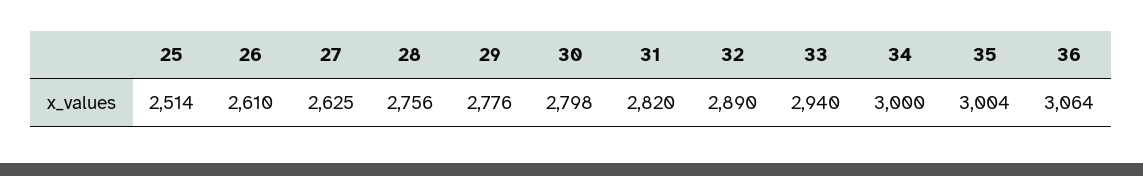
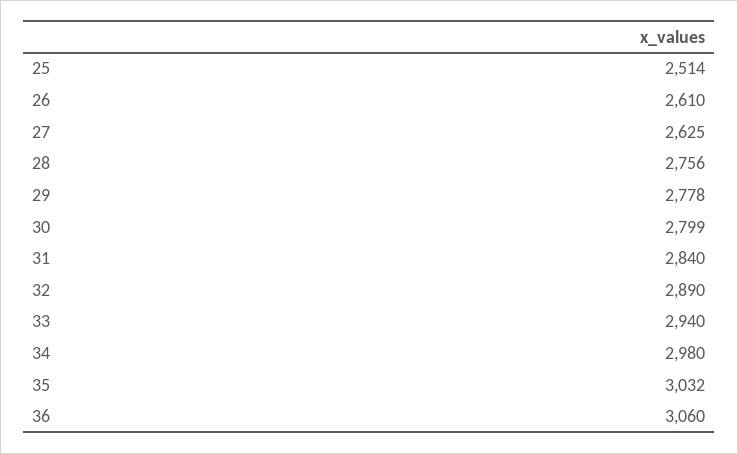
29: 2776 -> 2778
30: 2798 -> 2799
31: 2820 -> 2840
34: 3000 -> 2980
35: 3004 -> 3032
36: 3064 -> 3060

